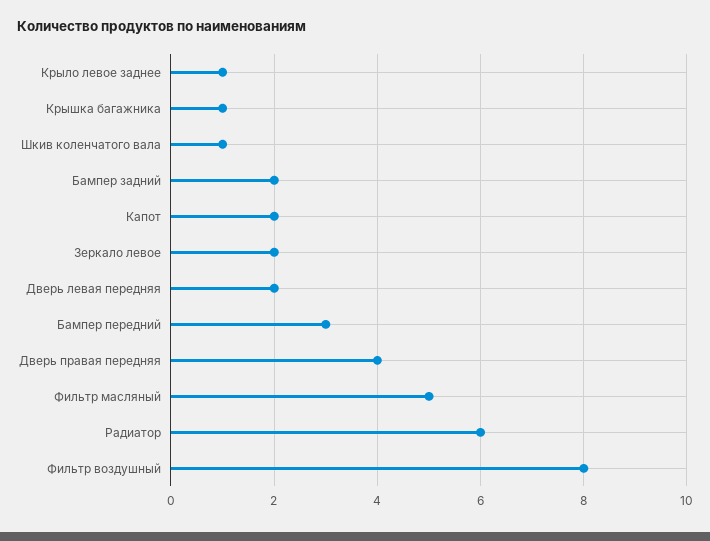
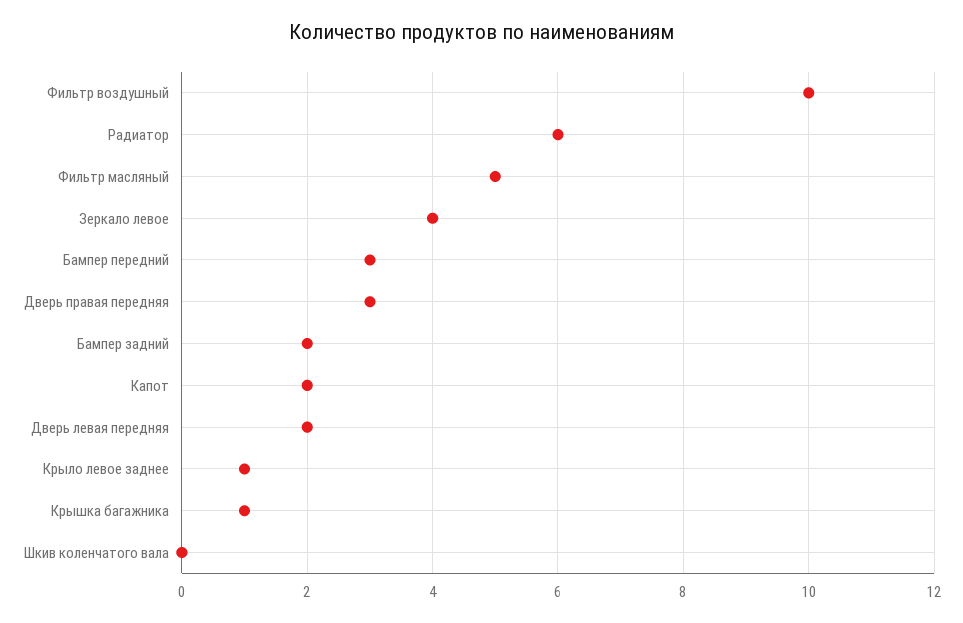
Шкив коленчатого вала: 1 -> 0
Зеркало левое: 2 -> 4
Дверь правая передняя: 4 -> 3
Фильтр воздушный: 8 -> 10

